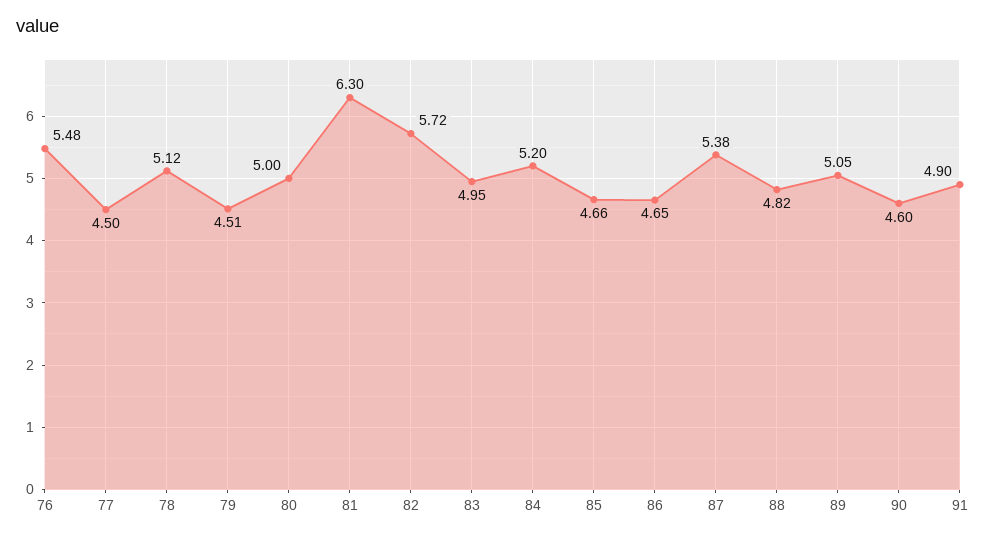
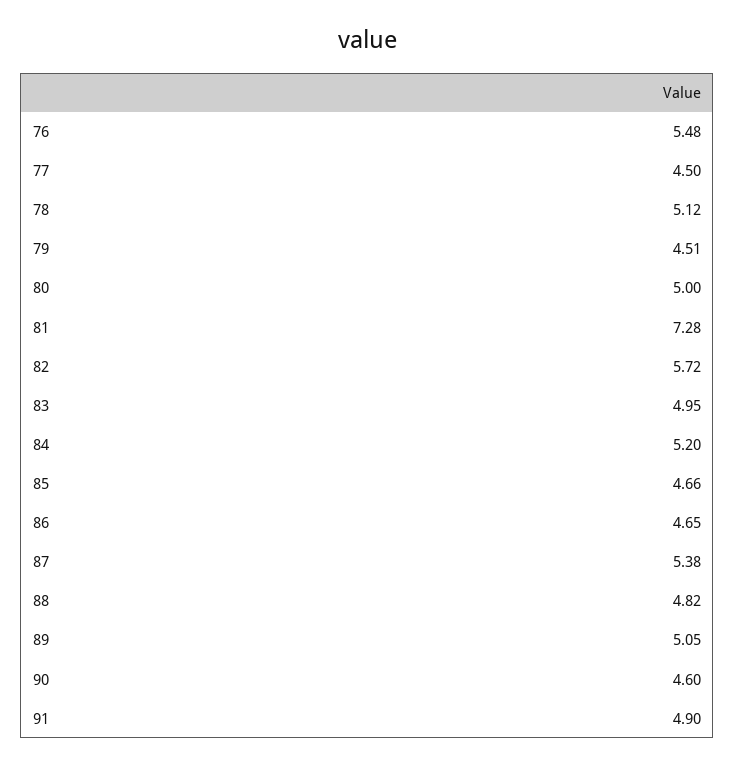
81: 6.3 -> 7.28

